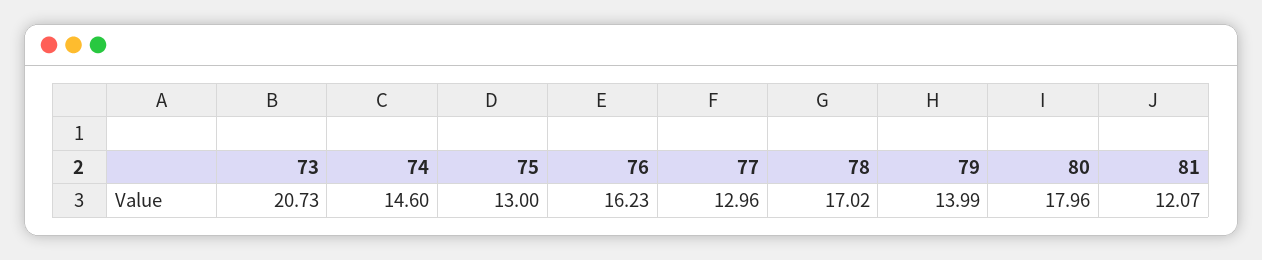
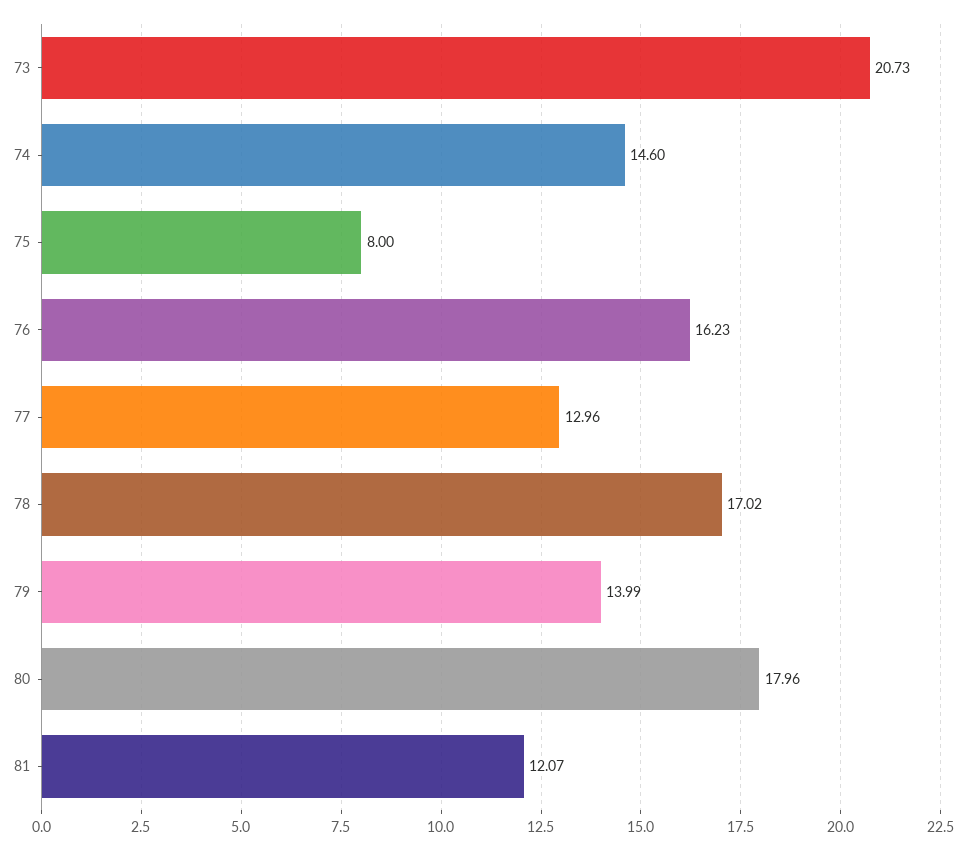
75: 13 -> 8

